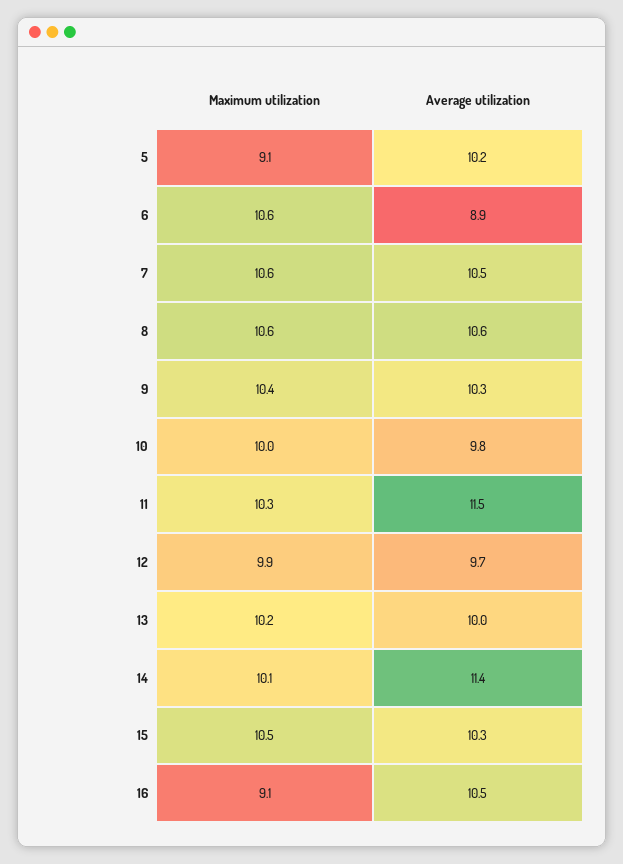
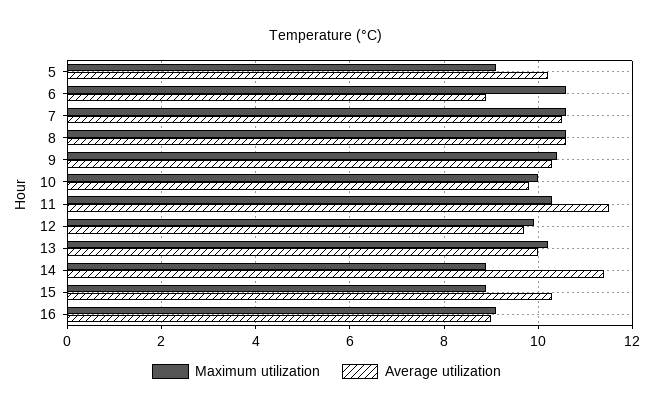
Maximum utilization, 14: 10.1 -> 9
Maximum utilization, 15: 10.5 -> 9
Average utilization, 16: 10.5 -> 9

